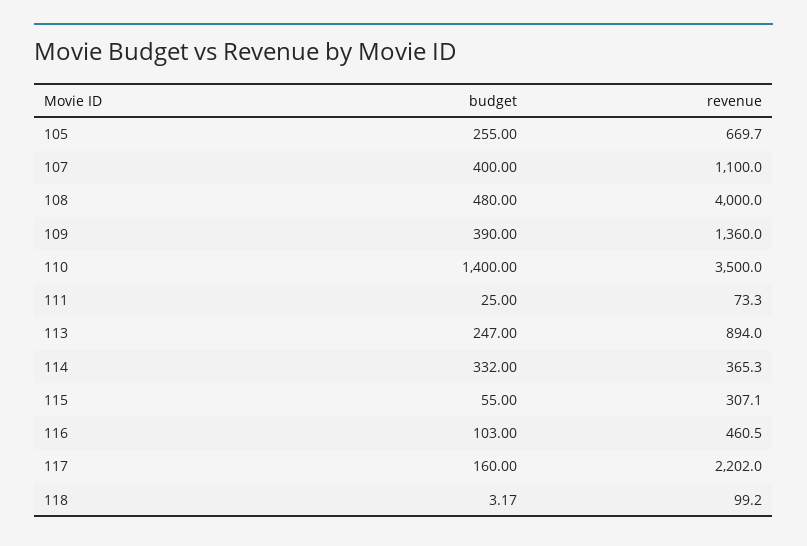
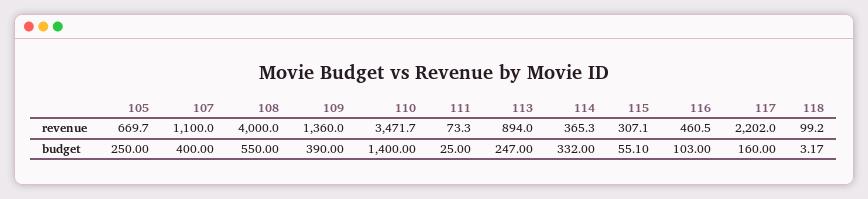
budget, 105: 255 -> 250
budget, 108: 480 -> 550
revenue, 110: 3500 -> 3471.7
budget, 115: 55 -> 55.1

